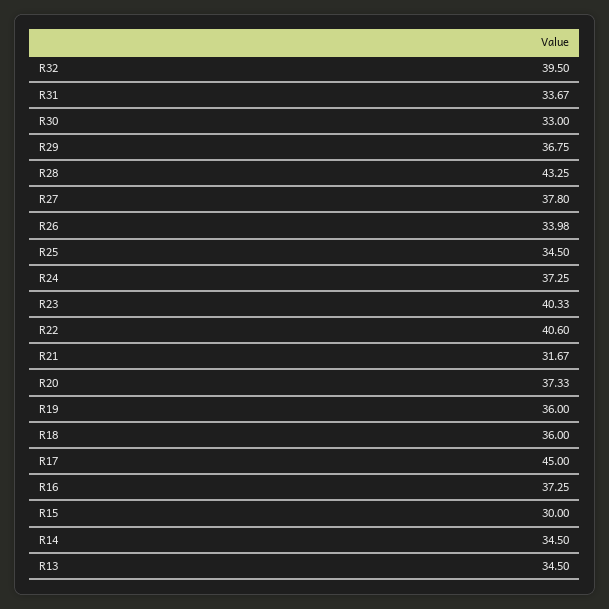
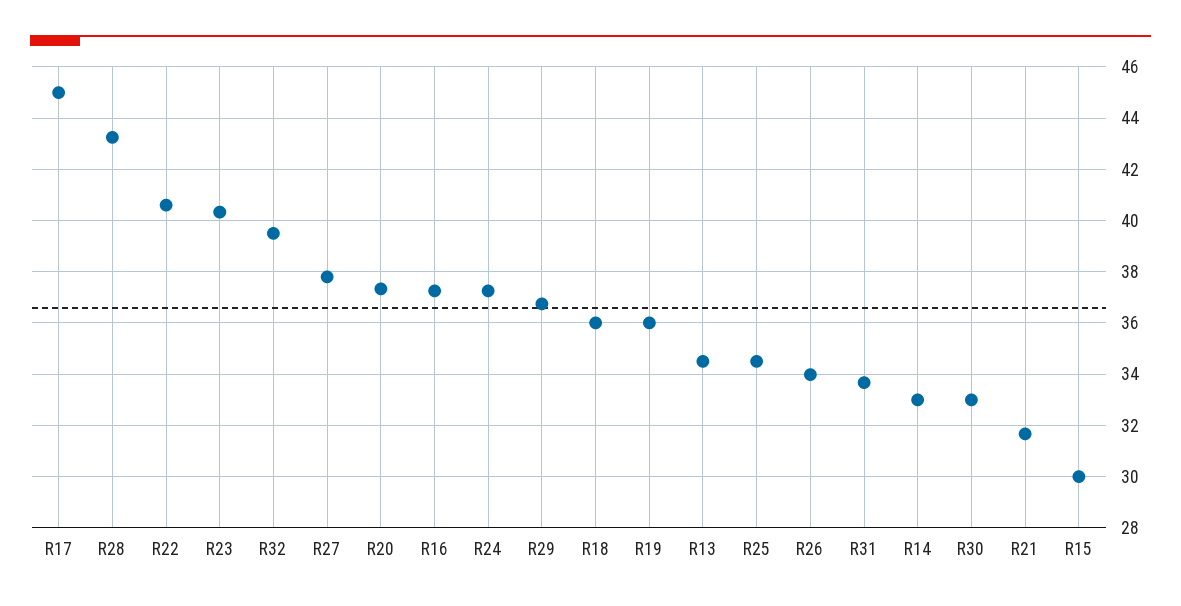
R14: 34.5 -> 33

